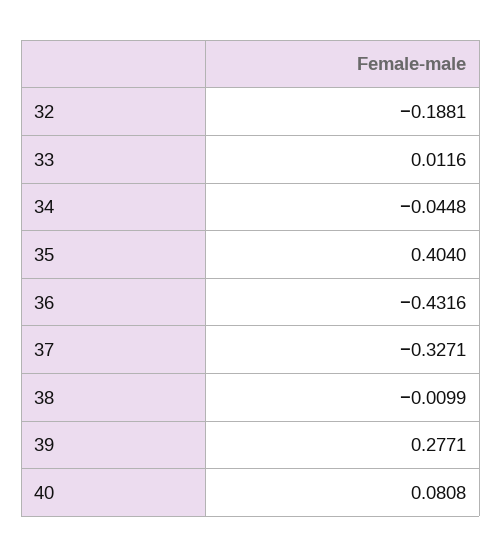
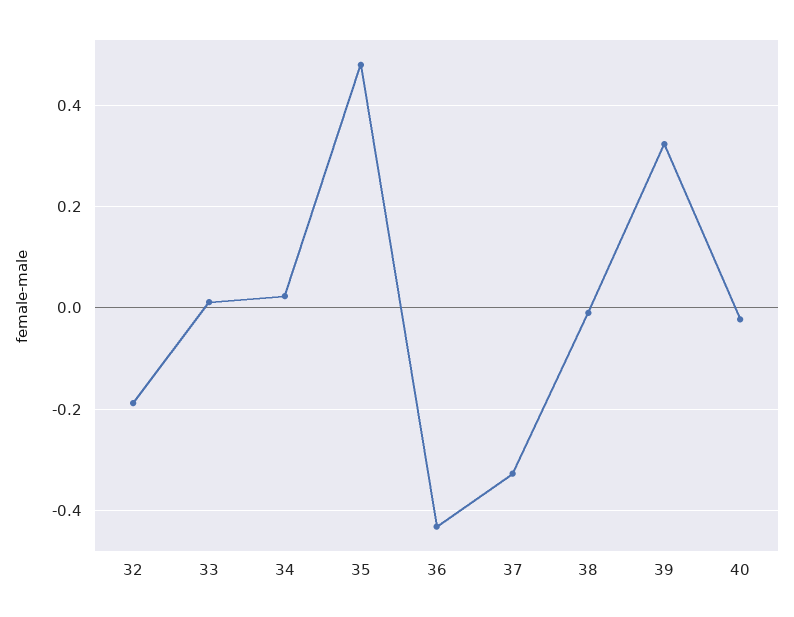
34: -0.0448 -> 0.02
35: 0.404 -> 0.48
39: 0.2771 -> 0.32
40: 0.0808 -> -0.02

